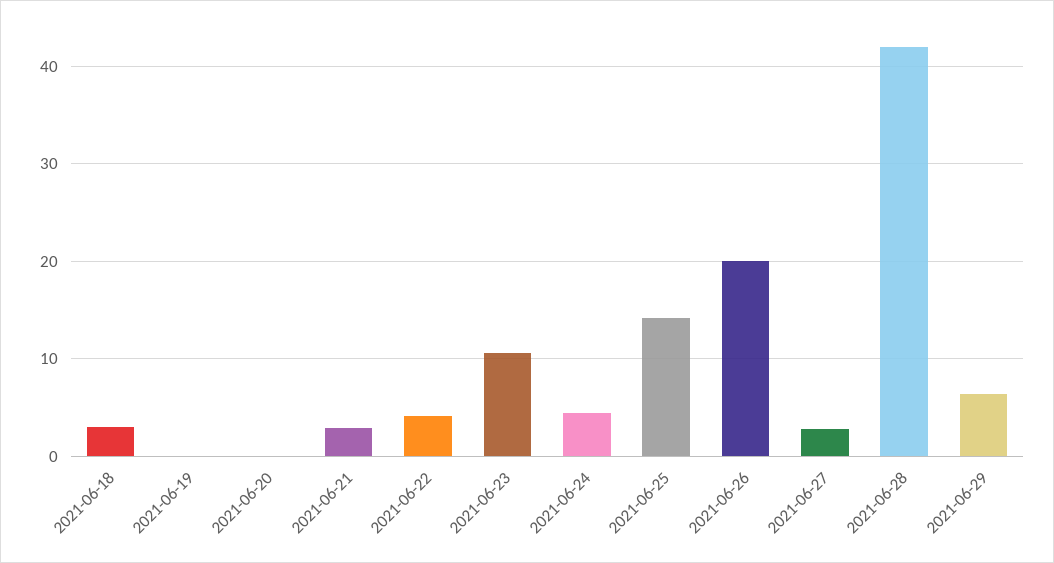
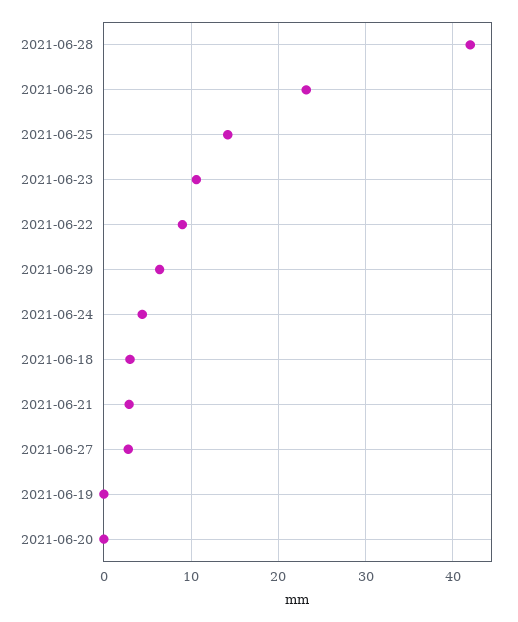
2021-06-22: 4 -> 9
2021-06-26: 20 -> 23

